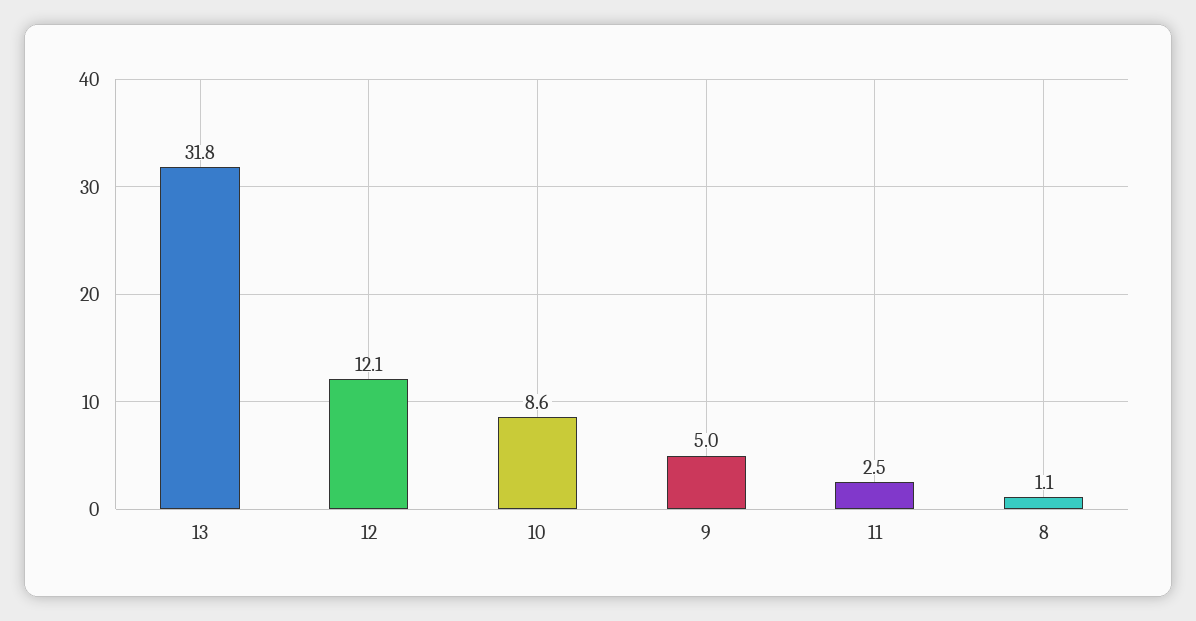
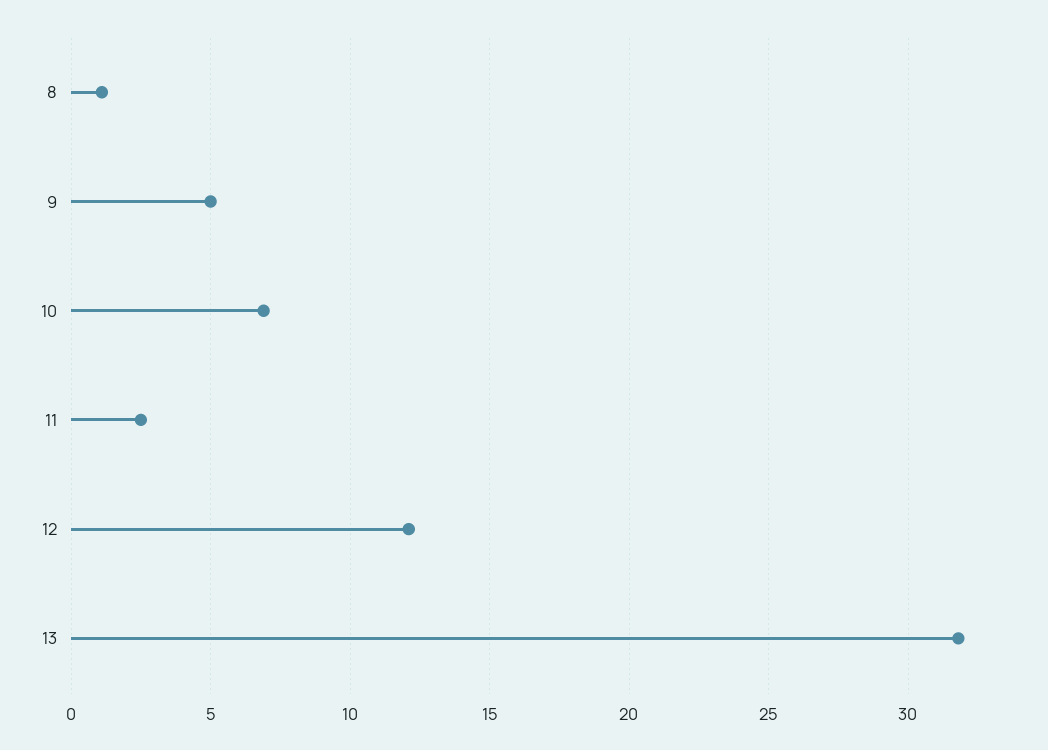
10: 8.6 -> 7

